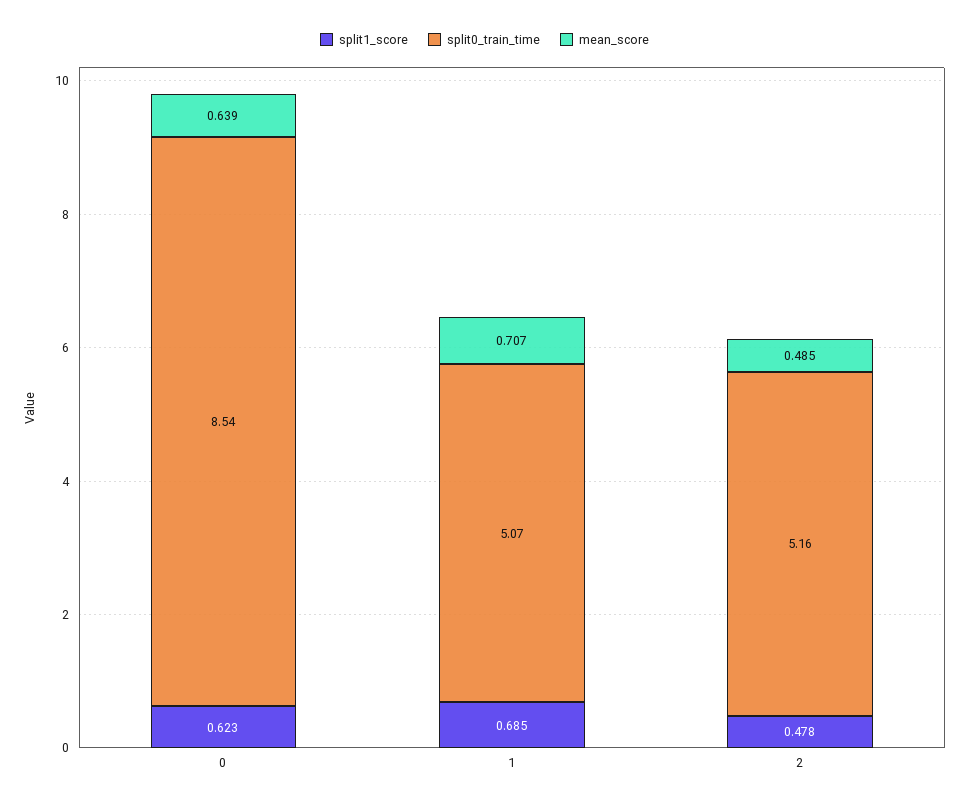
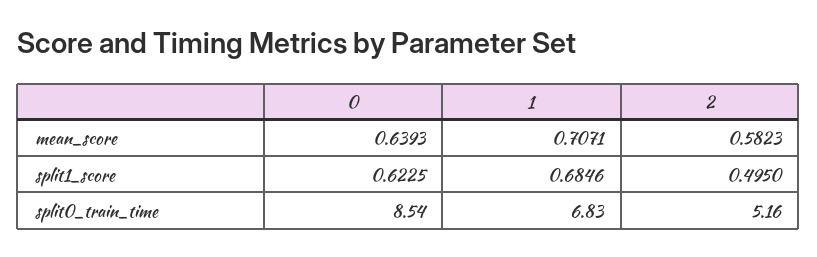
split0_train_time, 1: 5.07 -> 6.83
split1_score, 2: 0.478 -> 0.495
mean_score, 2: 0.485 -> 0.5823

